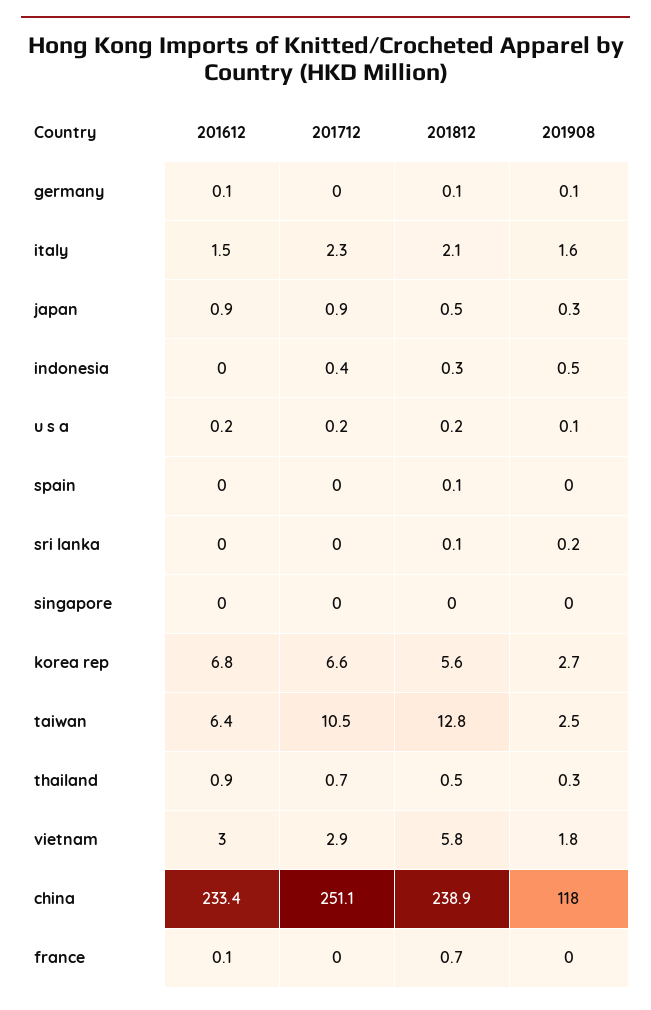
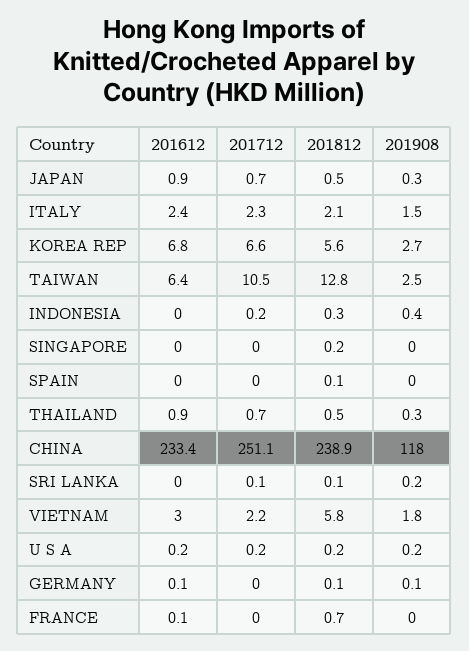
201612, italy: 1.5 -> 2.4
201908, italy: 1.6 -> 1.5
201712, japan: 0.9 -> 0.7
201712, indonesia: 0.4 -> 0.2
201908, indonesia: 0.5 -> 0.4
201908, u s a: 0.1 -> 0.2
201712, sri lanka: 0 -> 0.1
201812, singapore: 0 -> 0.2
201712, vietnam: 2.9 -> 2.2

